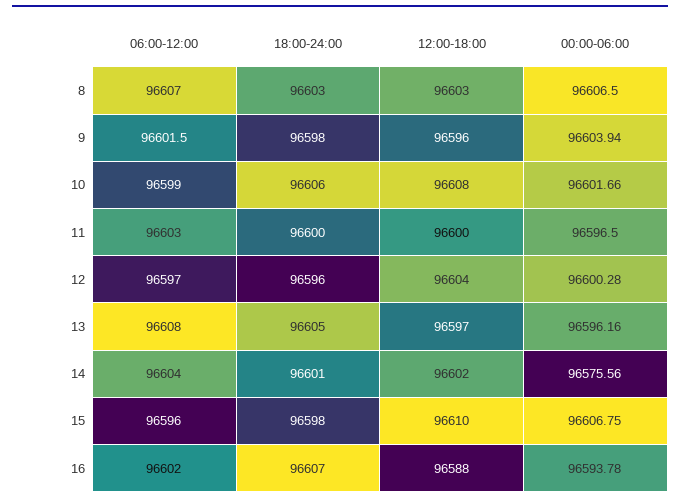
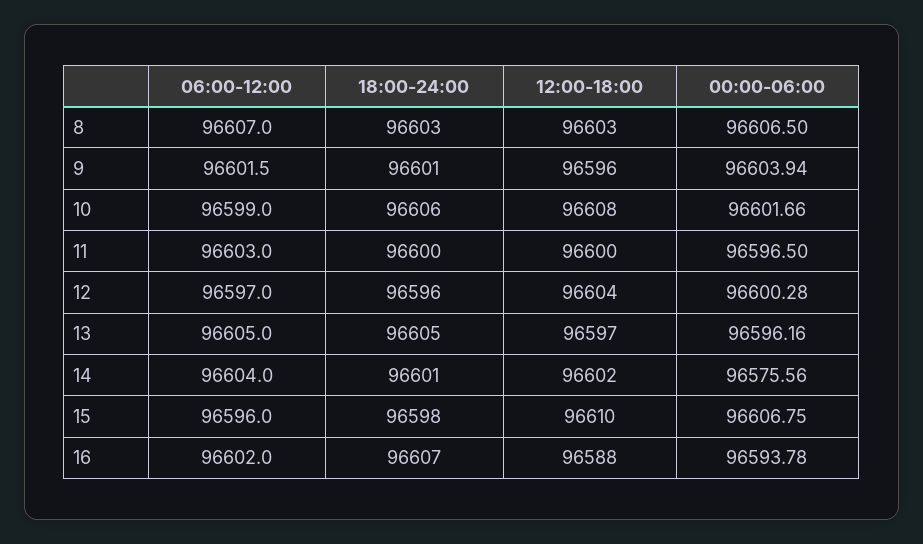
18:00-24:00, 9: 96598 -> 96601
06:00-12:00, 13: 96608 -> 96605

